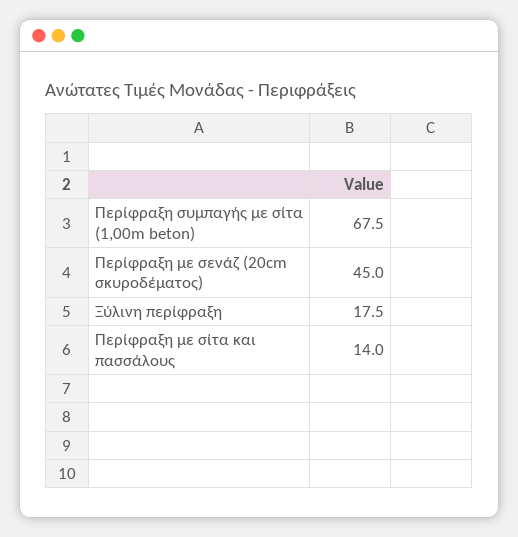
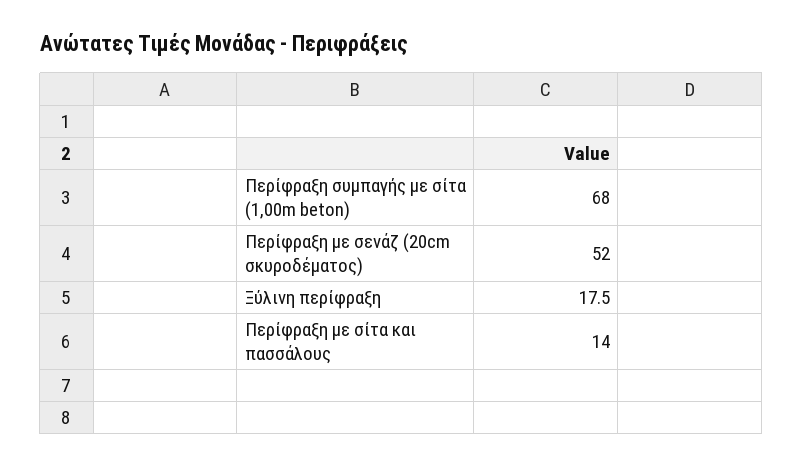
Περίφραξη συμπαγής με σίτα (1,00m beton): 67.5 -> 68
Περίφραξη με σενάζ (20cm σκυροδέματος): 45 -> 52

